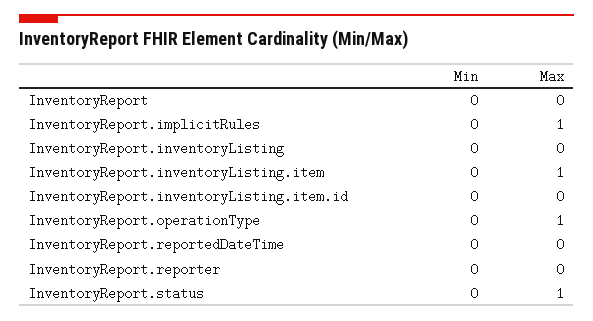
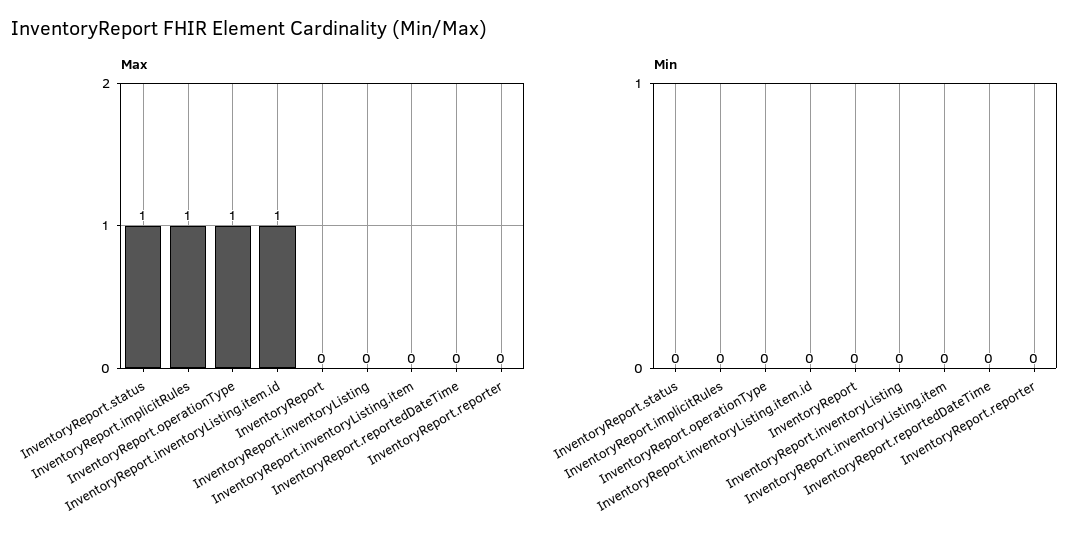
Max, InventoryReport.inventoryListing.item: 1 -> 0
Max, InventoryReport.inventoryListing.item.id: 0 -> 1

